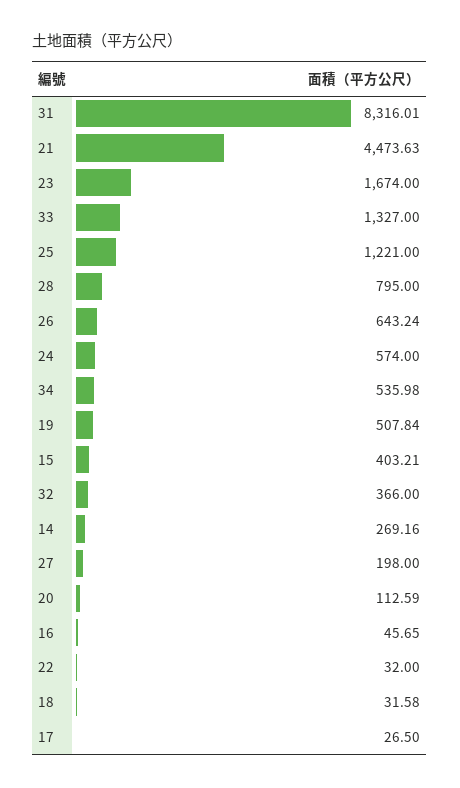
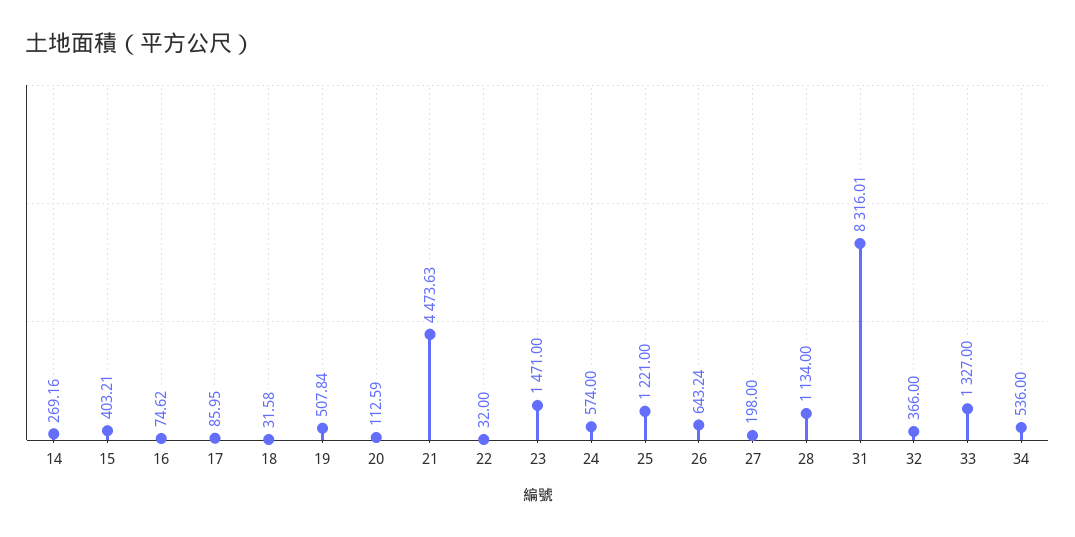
23: 1674 -> 1471
28: 795 -> 1134
34: 535.98 -> 536
16: 45.65 -> 74.62
17: 26.5 -> 85.95

